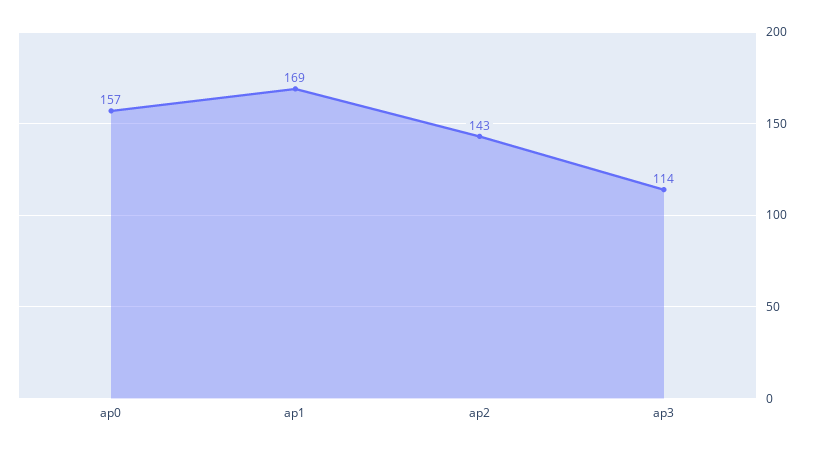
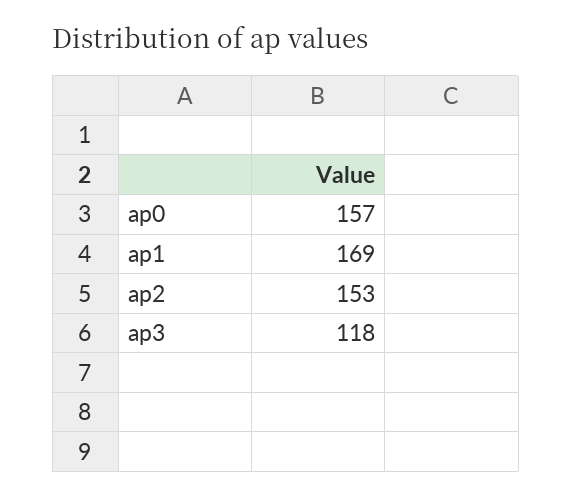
ap2: 143 -> 153
ap3: 114 -> 118

